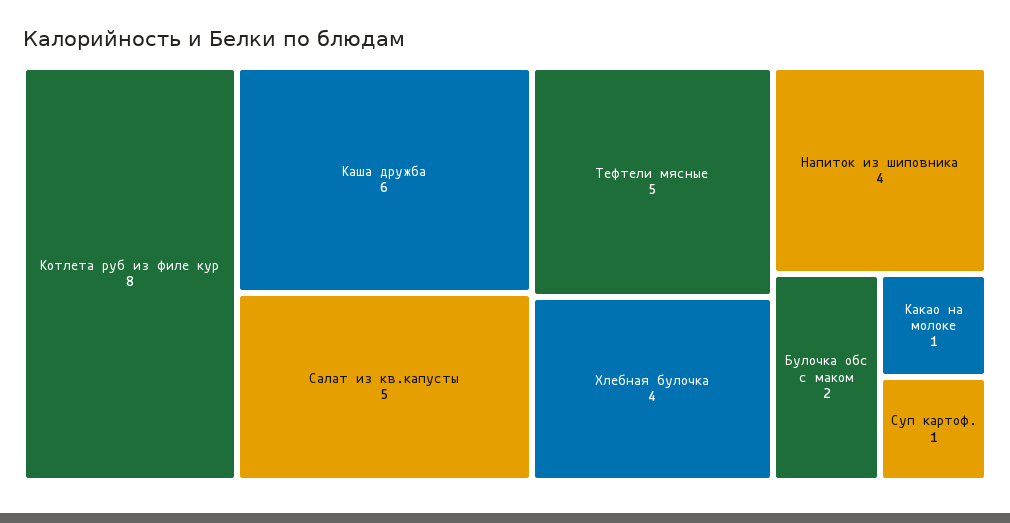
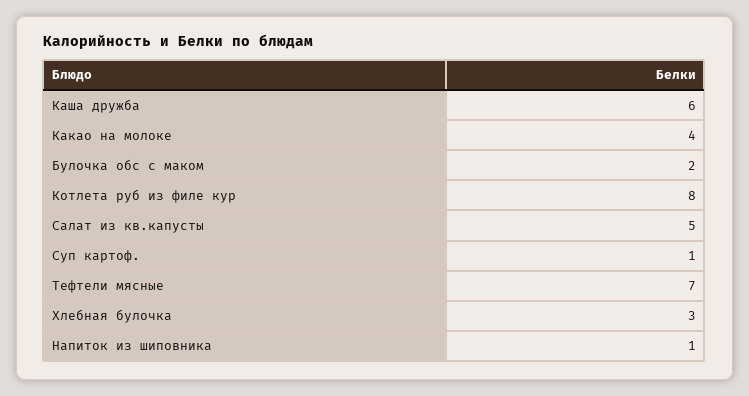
Тефтели мясные: 5 -> 7
Хлебная булочка: 4 -> 3
Напиток из шиповника: 4 -> 1
Какао на молоке: 1 -> 4

